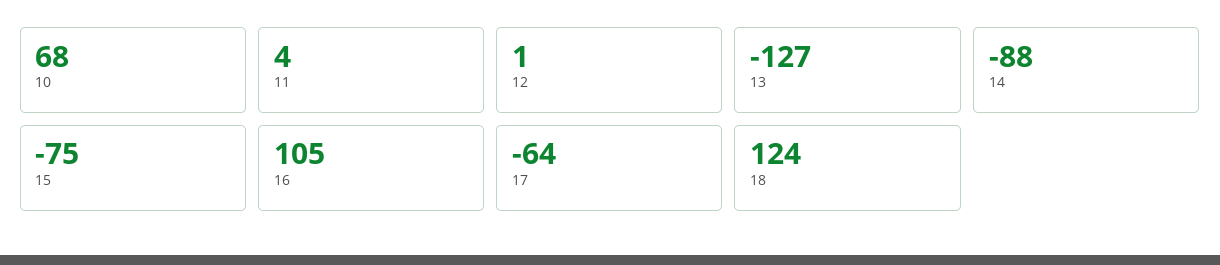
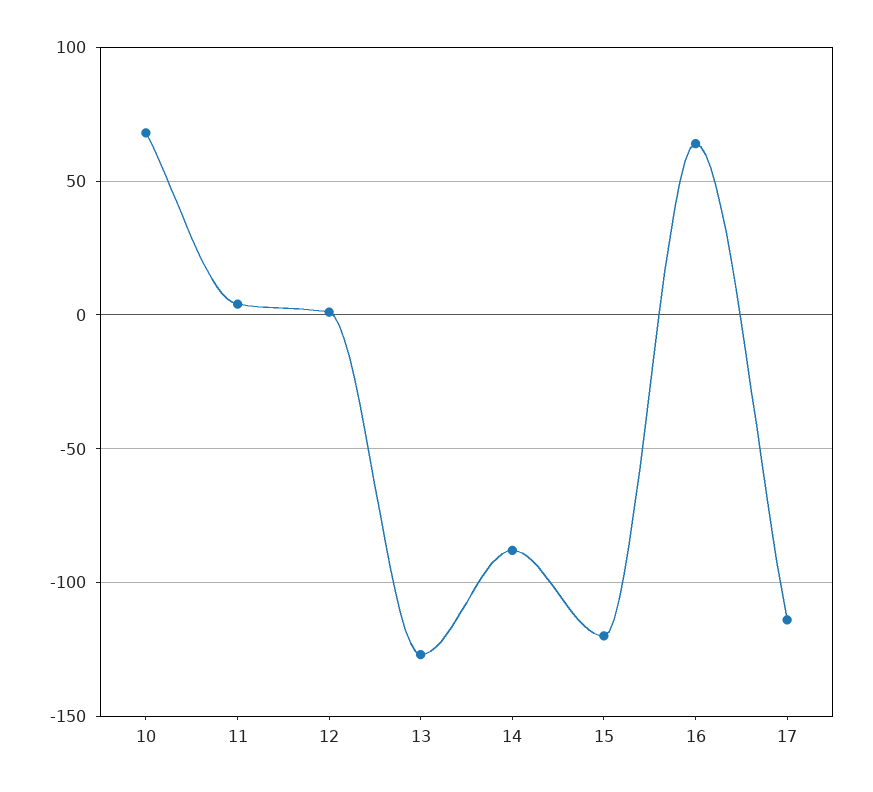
15: -75 -> -120
16: 105 -> 65
17: -64 -> -115
18: 124 -> none

